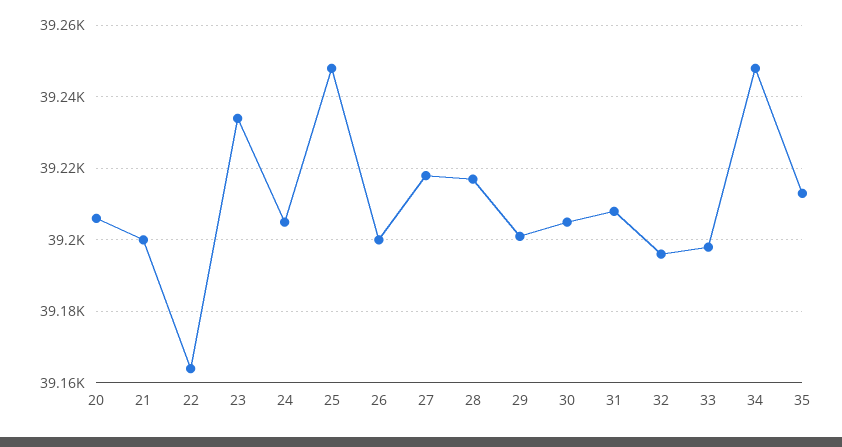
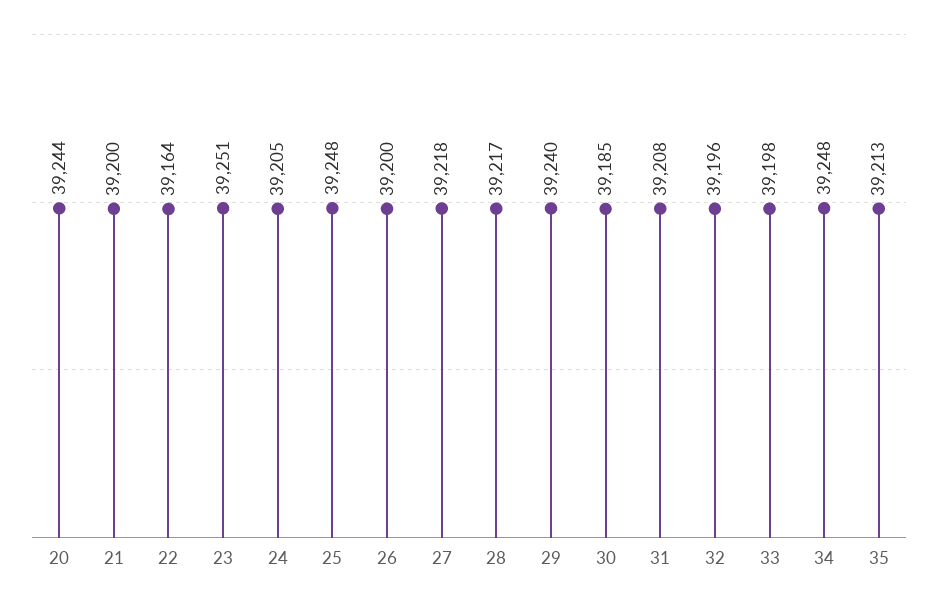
20: 39205 -> 39244
23: 39235 -> 39251
29: 39200 -> 39240
30: 39205 -> 39185

